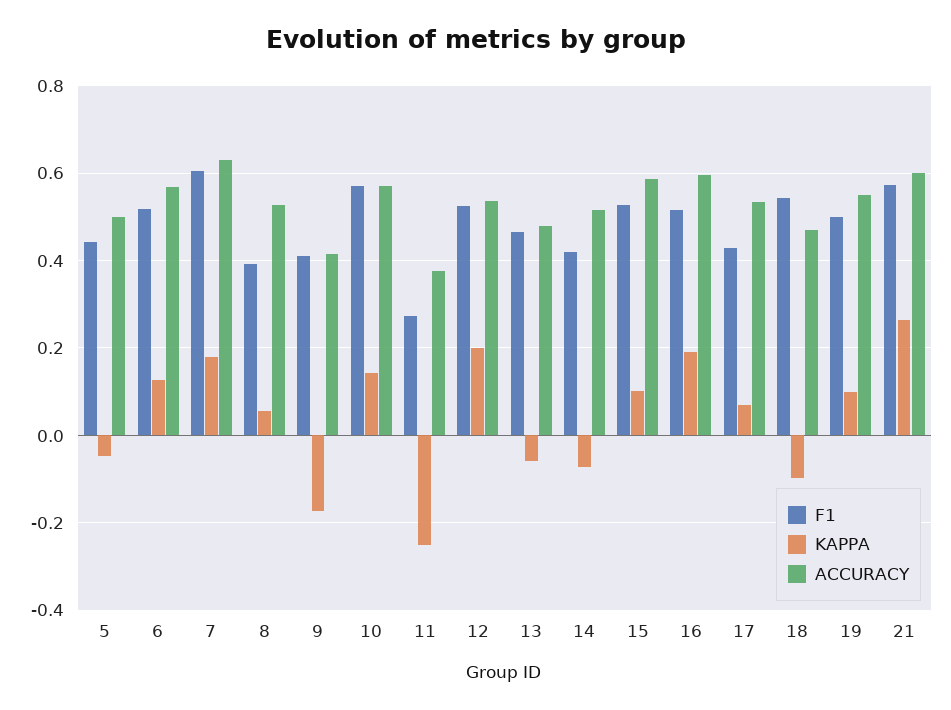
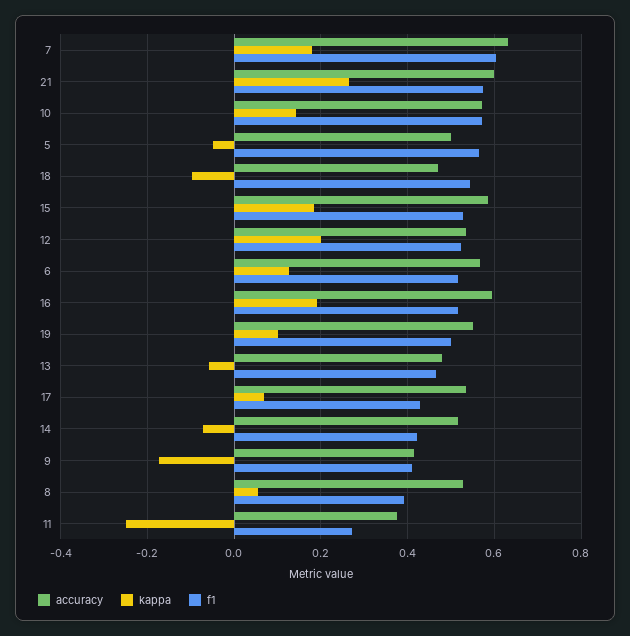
F1, 5: 0.44 -> 0.56
KAPPA, 15: 0.1 -> 0.18

